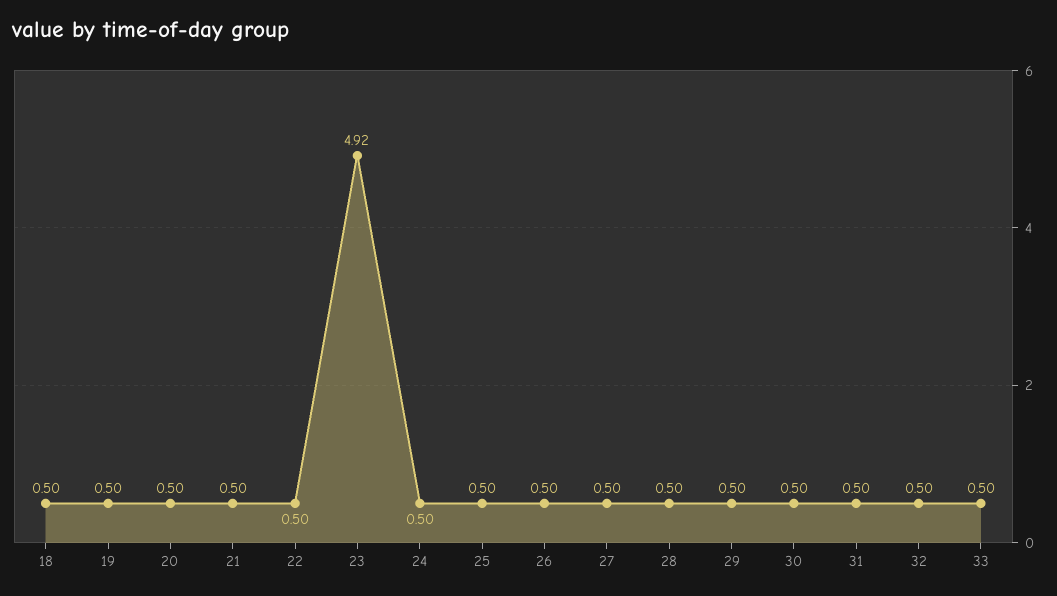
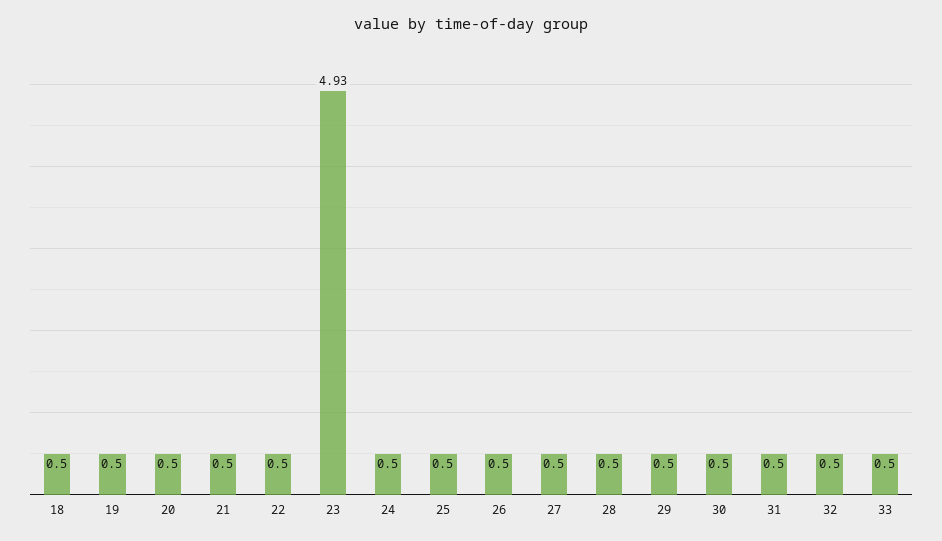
23: 4.92 -> 4.93

